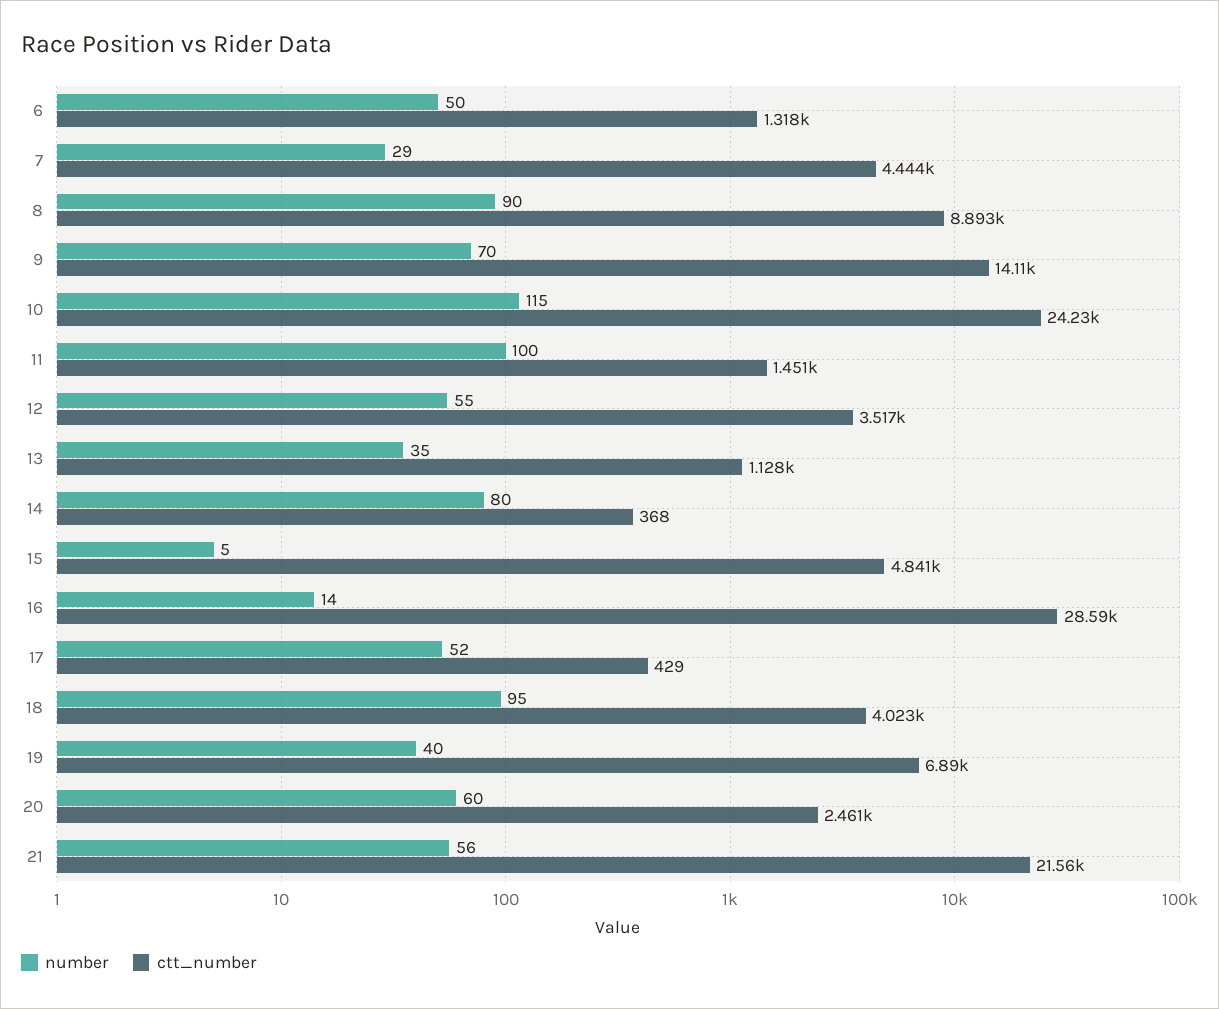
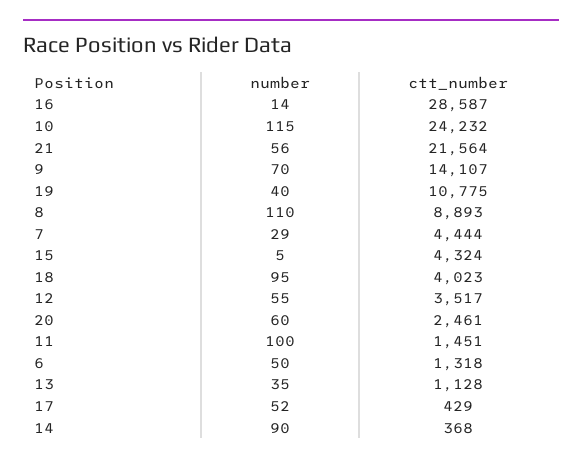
number, 8: 90 -> 110
number, 14: 80 -> 90
ctt_number, 15: 4841 -> 4324
ctt_number, 19: 6890 -> 10775

